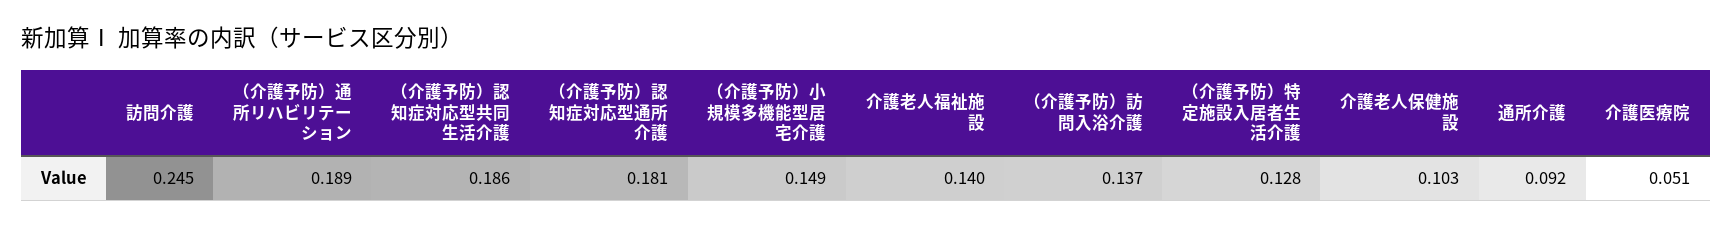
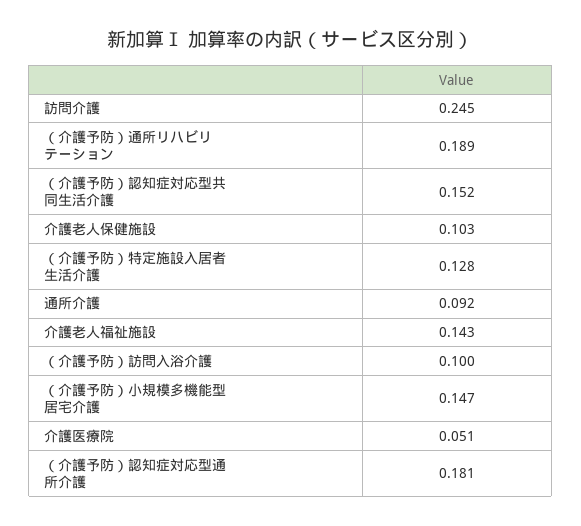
（介護予防）認知症対応型共同生活介護: 0.186 -> 0.152
（介護予防）小規模多機能型居宅介護: 0.149 -> 0.147
介護老人福祉施設: 0.14 -> 0.143
（介護予防）訪問入浴介護: 0.137 -> 0.1

